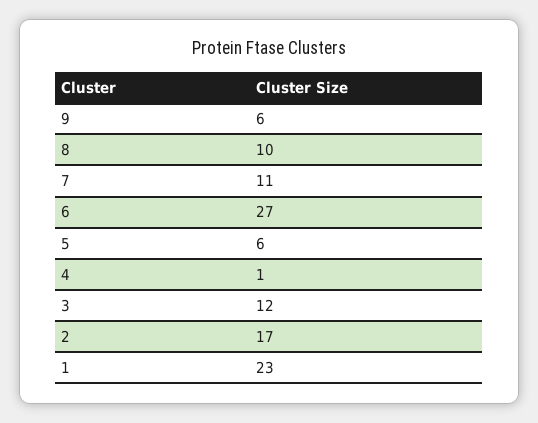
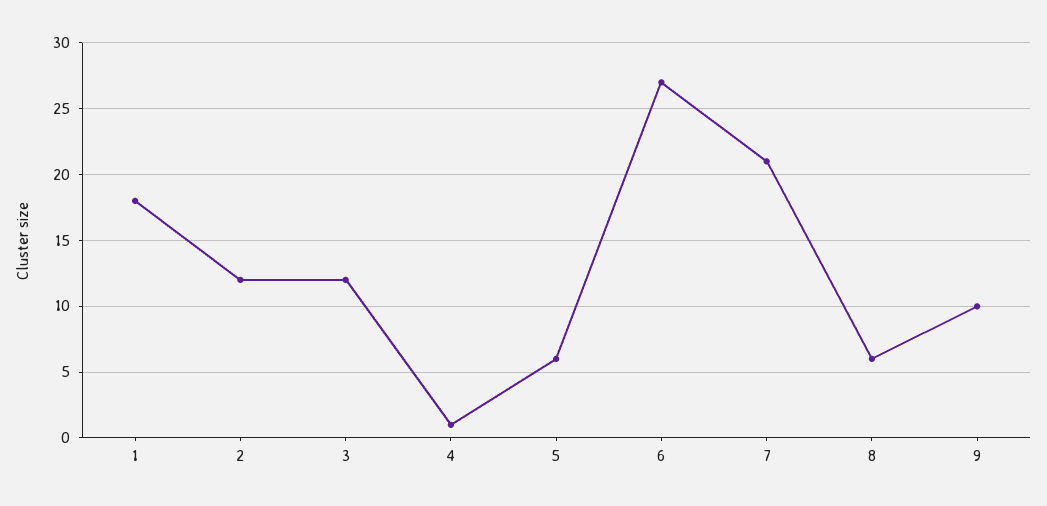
9: 6 -> 10
8: 10 -> 6
7: 11 -> 21
2: 17 -> 12
1: 23 -> 18

